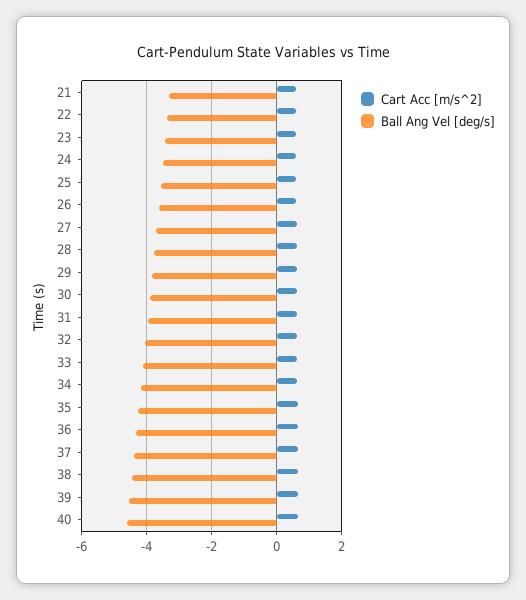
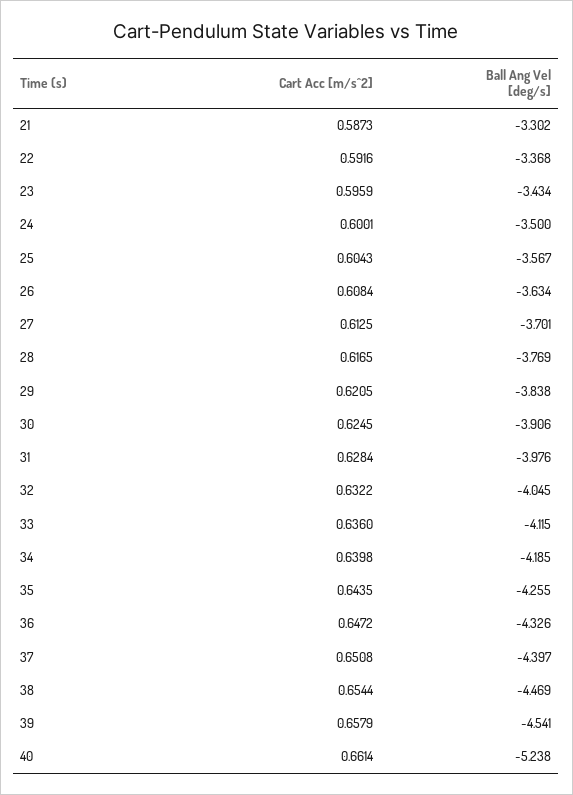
Ball Ang Vel [deg/s], 40: -4.6 -> -5.238

